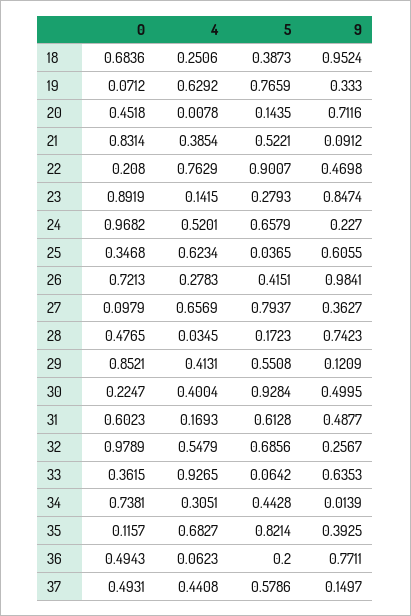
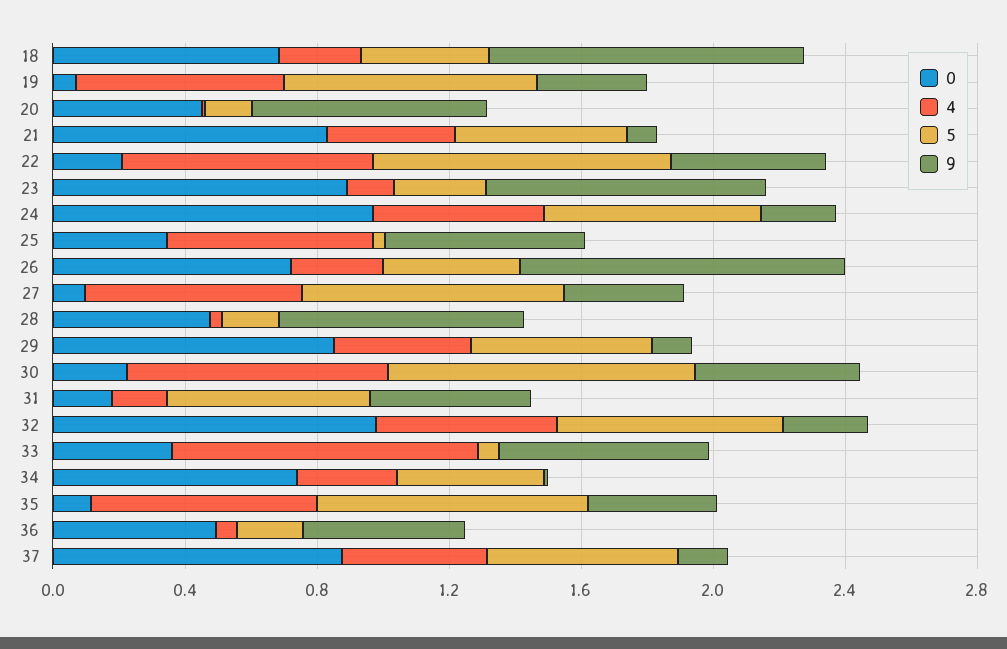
4, 30: 0.4004 -> 0.8
0, 31: 0.6023 -> 0.2
9, 36: 0.7711 -> 0.5
0, 37: 0.4931 -> 0.9

